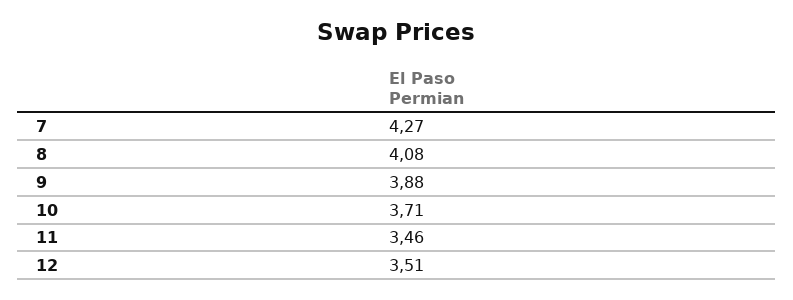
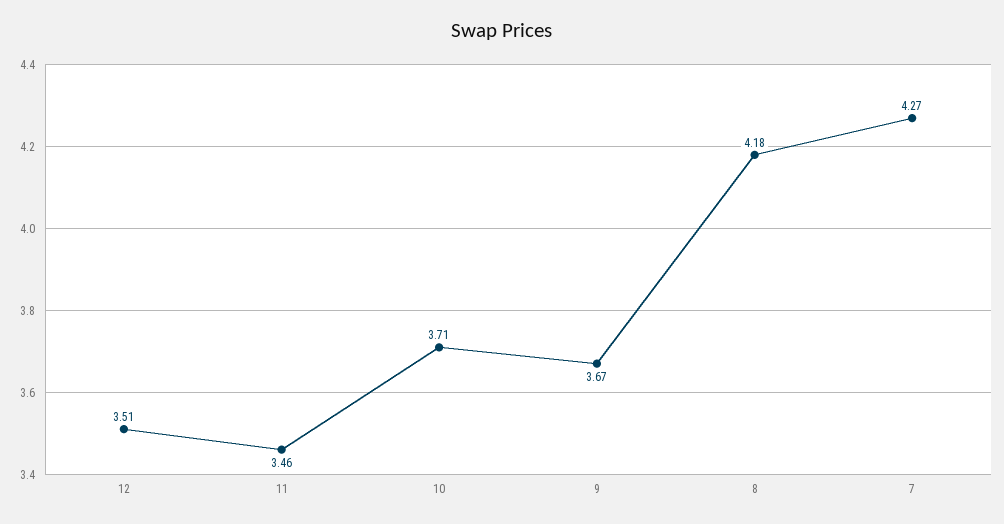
8: 4.08 -> 4.18
9: 3.88 -> 3.67

